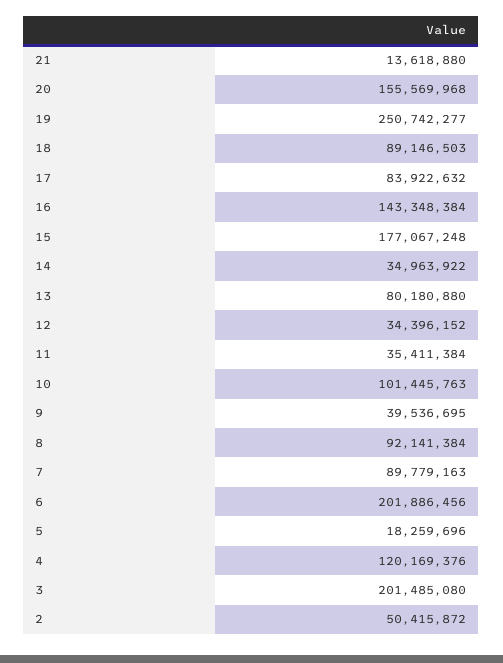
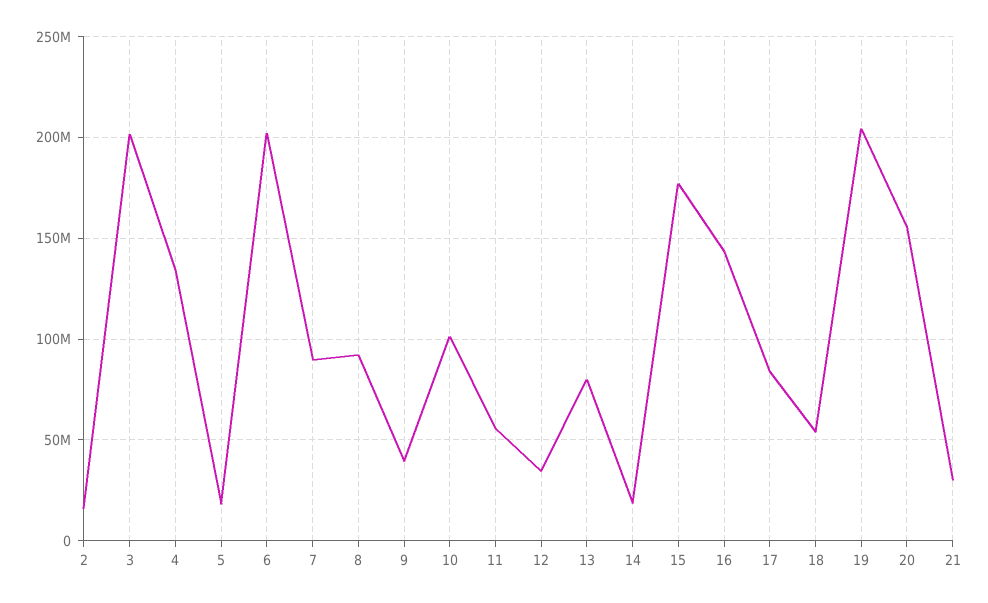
21: 13618880 -> 30000000
19: 250742277 -> 205000000
18: 89146503 -> 55000000
14: 34963922 -> 20000000
11: 35411384 -> 55000000
4: 120169376 -> 135000000
2: 50415872 -> 15000000

